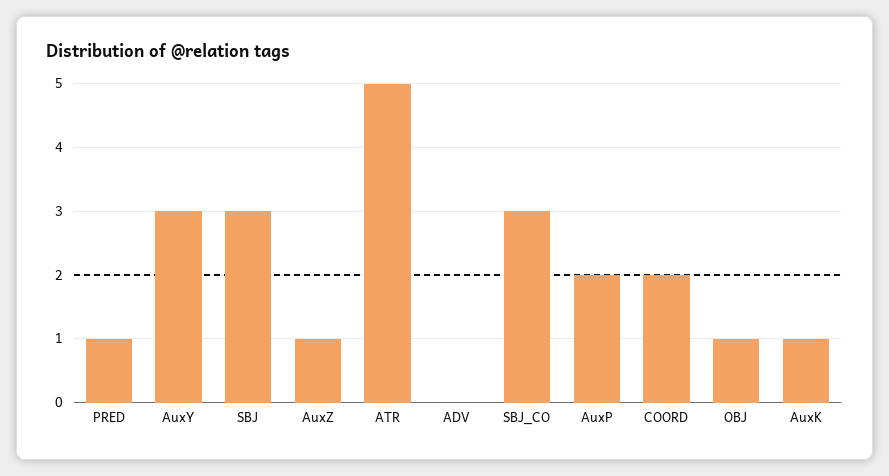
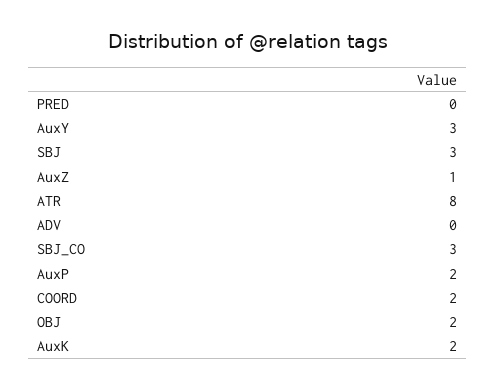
PRED: 1 -> 0
ATR: 5 -> 8
OBJ: 1 -> 2
AuxK: 1 -> 2

